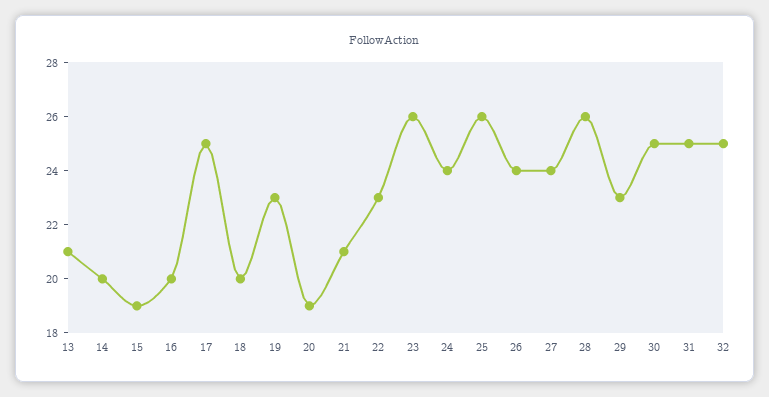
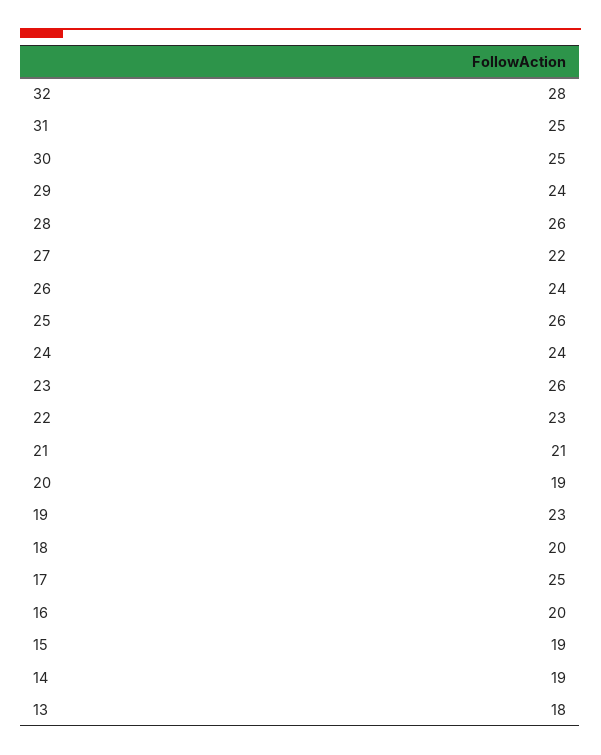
13: 21 -> 18
14: 20 -> 19
27: 24 -> 22
29: 23 -> 24
32: 25 -> 28

